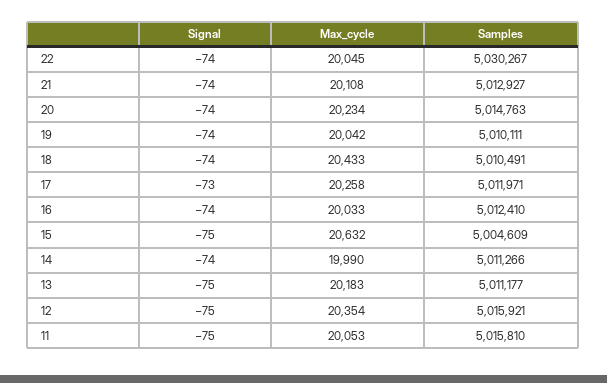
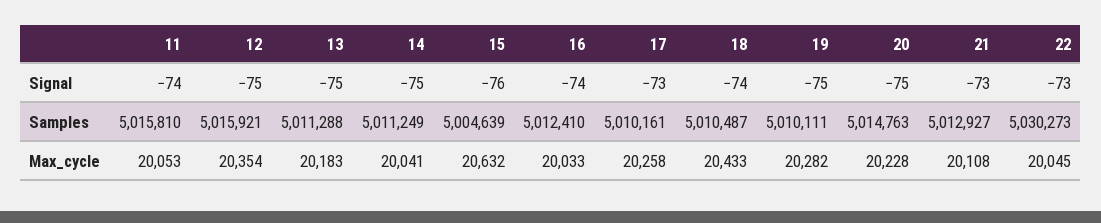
Signal, 22: -74 -> -73
Samples, 22: 5030267 -> 5030273
Signal, 21: -74 -> -73
Signal, 20: -74 -> -75
Max_cycle, 20: 20234 -> 20228
Signal, 19: -74 -> -75
Max_cycle, 19: 20042 -> 20282
Samples, 18: 5010491 -> 5010487
Samples, 17: 5011971 -> 5010161
Signal, 15: -75 -> -76
Samples, 15: 5004609 -> 5004639
Signal, 14: -74 -> -75
Max_cycle, 14: 19990 -> 20041
Samples, 14: 5011266 -> 5011249
Samples, 13: 5011177 -> 5011288
Signal, 11: -75 -> -74

